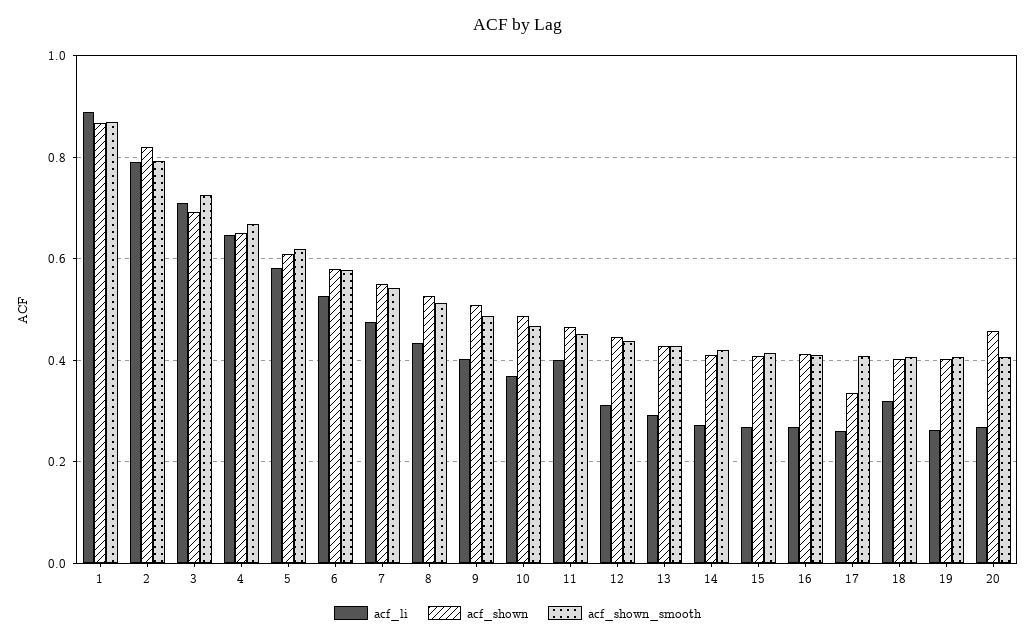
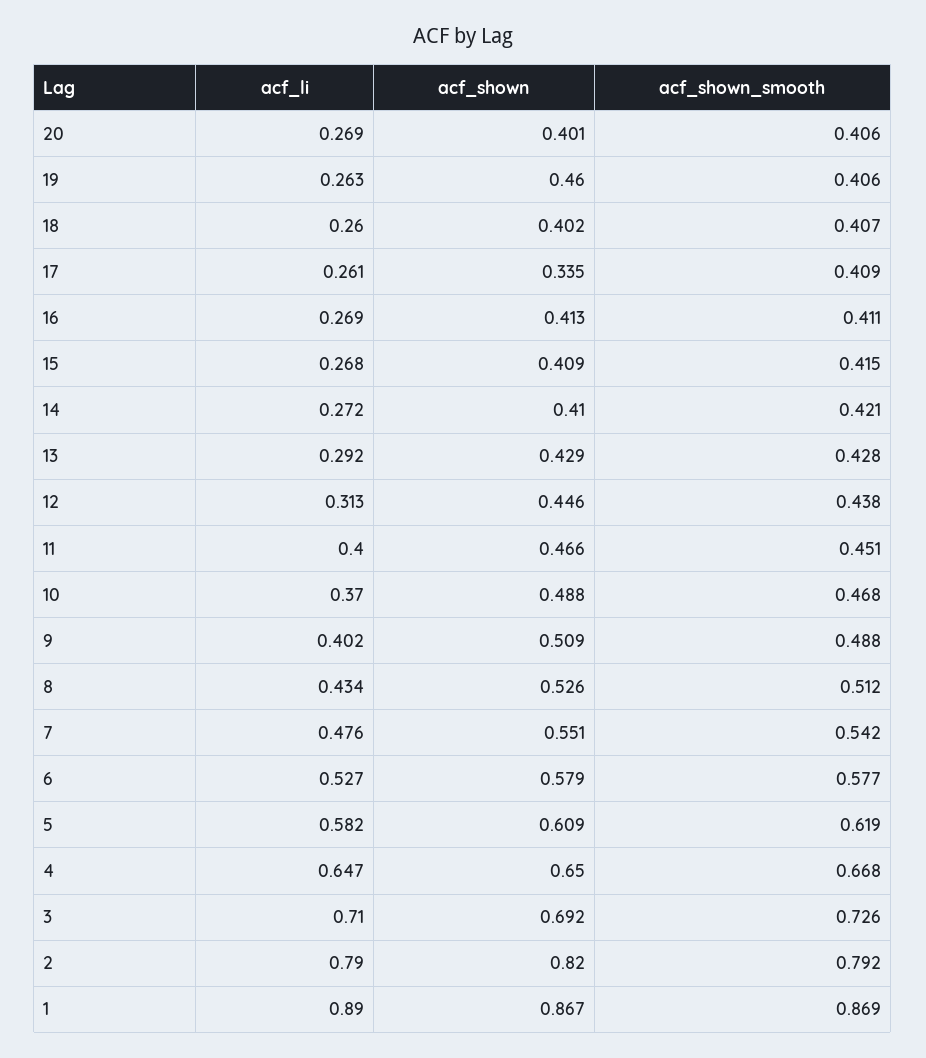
acf_li, 18: 0.32 -> 0.26
acf_shown, 19: 0.4 -> 0.46
acf_shown, 20: 0.46 -> 0.401

